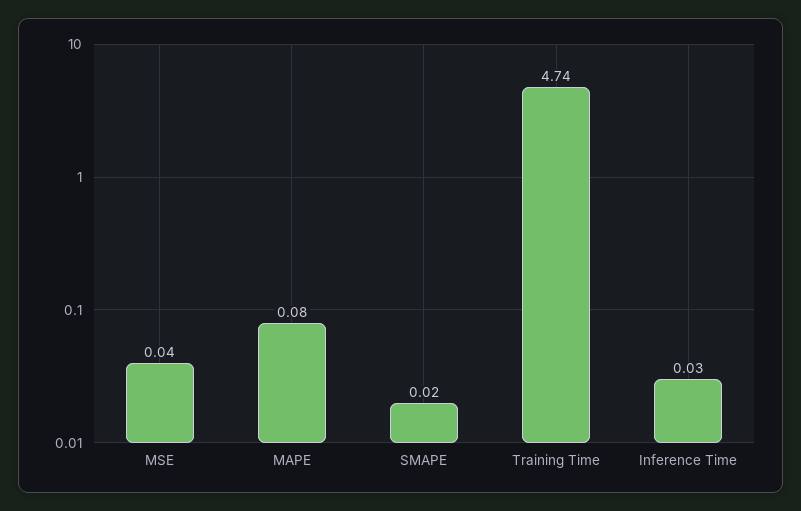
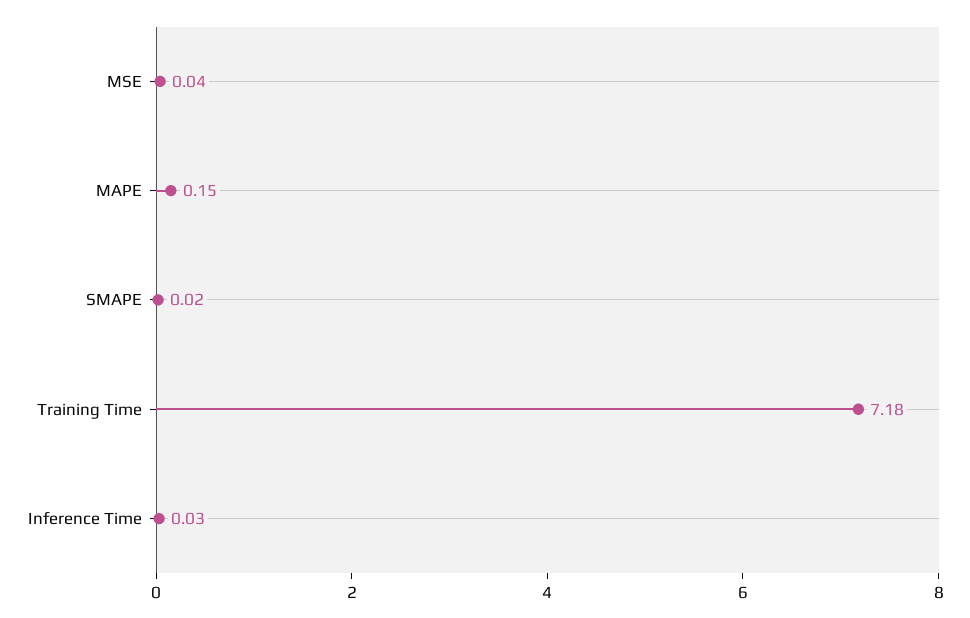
MAPE: 0.08 -> 0.15
Training Time: 4.74 -> 7.18

